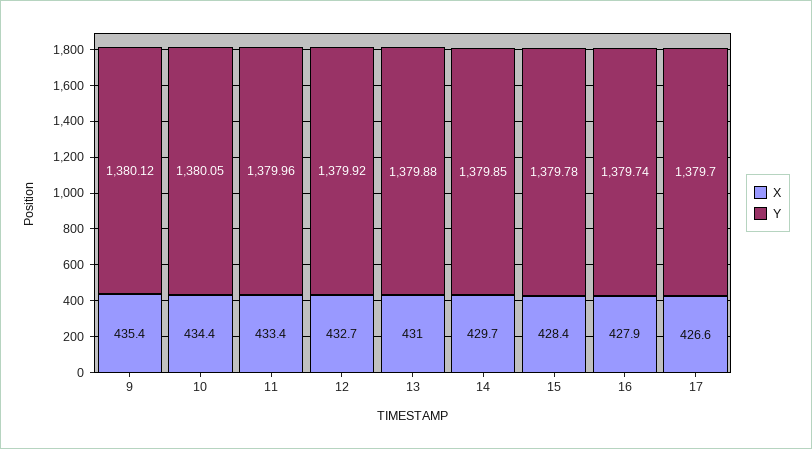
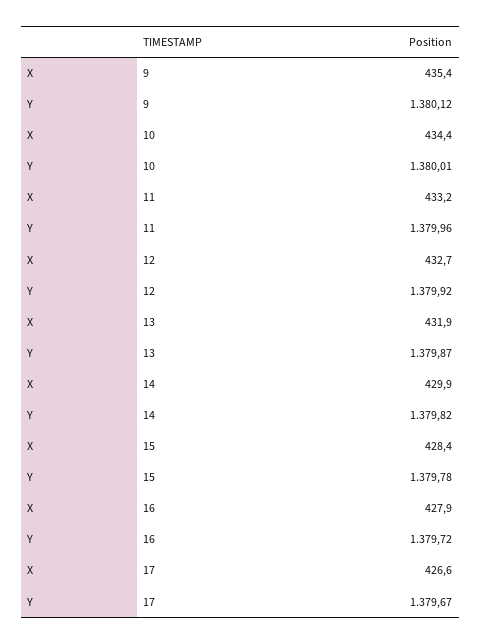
Y, 10: 1380.05 -> 1380.01
X, 11: 433.4 -> 433.2
X, 13: 431 -> 431.9
Y, 13: 1379.88 -> 1379.87
X, 14: 429.7 -> 429.9
Y, 14: 1379.85 -> 1379.82
Y, 16: 1379.74 -> 1379.72
Y, 17: 1379.7 -> 1379.67

